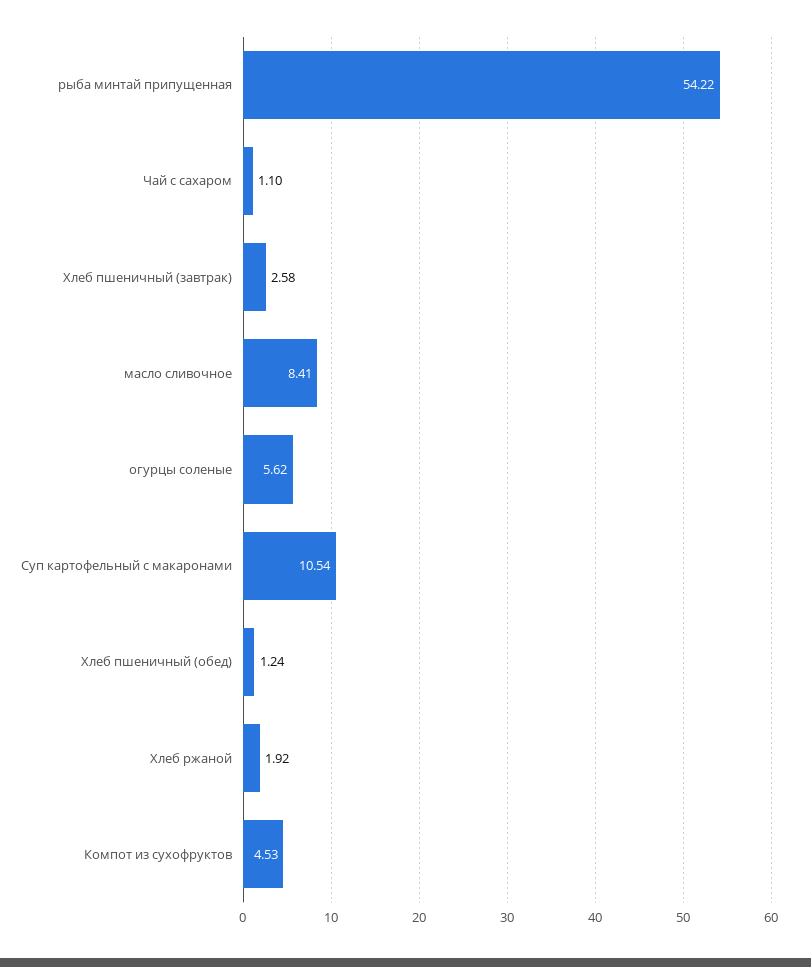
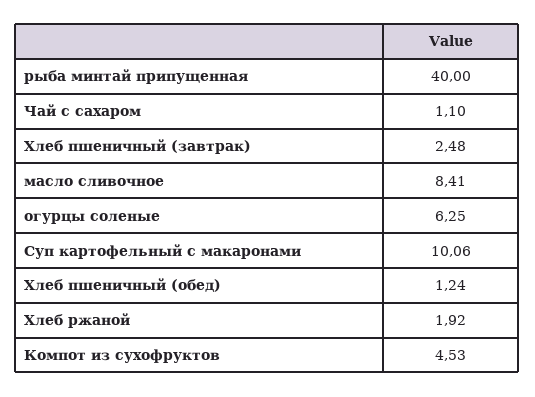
рыба минтай припущенная: 54.22 -> 40
Хлеб пшеничный (завтрак): 2.58 -> 2.48
огурцы соленые: 5.62 -> 6.25
Суп картофельный с макаронами: 10.54 -> 10.06

